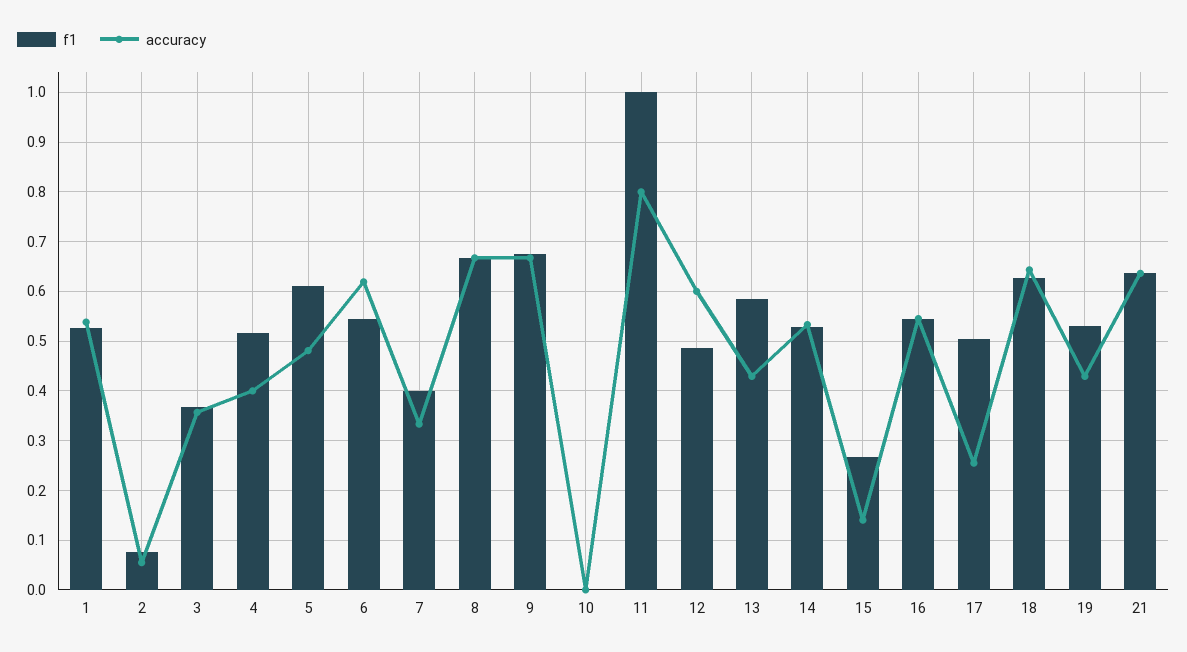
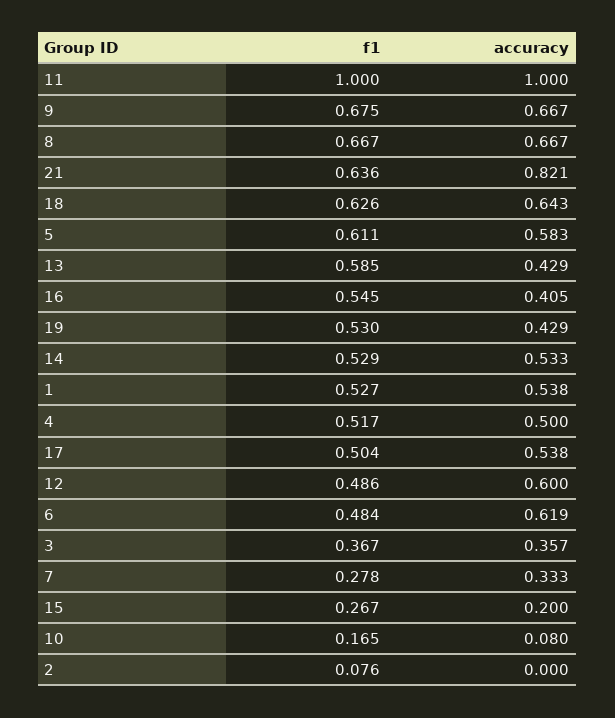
accuracy, 2: 0.06 -> 0
accuracy, 4: 0.4 -> 0.5
accuracy, 5: 0.48 -> 0.583
f1, 6: 0.54 -> 0.484
f1, 7: 0.4 -> 0.278
f1, 10: 0 -> 0.165
accuracy, 10: 0 -> 0.08
accuracy, 11: 0.8 -> 1
accuracy, 15: 0.14 -> 0.2
accuracy, 16: 0.54 -> 0.405
accuracy, 17: 0.26 -> 0.538
accuracy, 21: 0.64 -> 0.821

